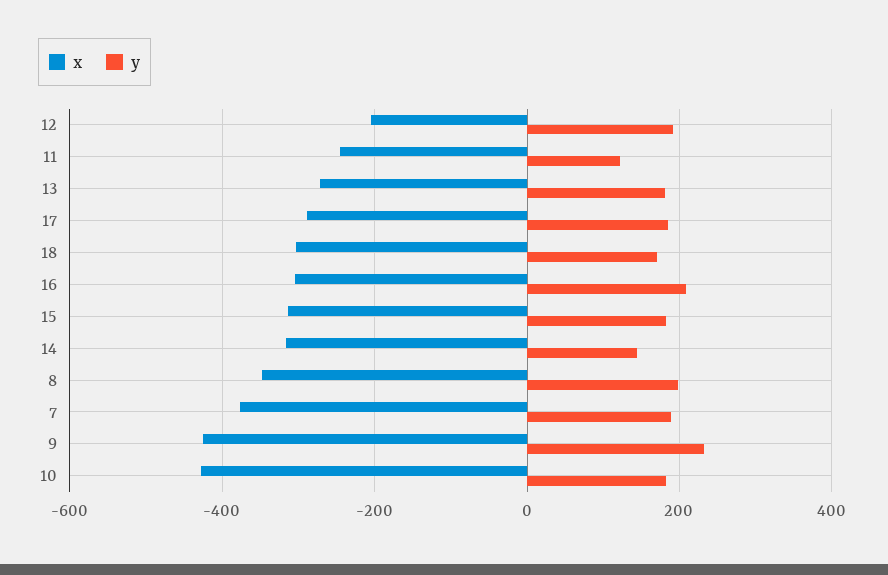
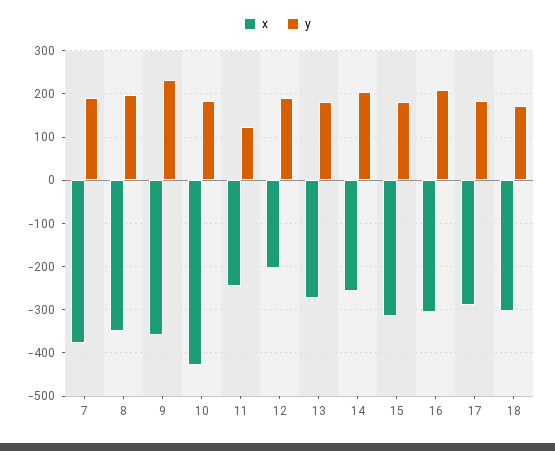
x, 14: -320 -> -260
y, 14: 140 -> 200
x, 9: -420 -> -360

